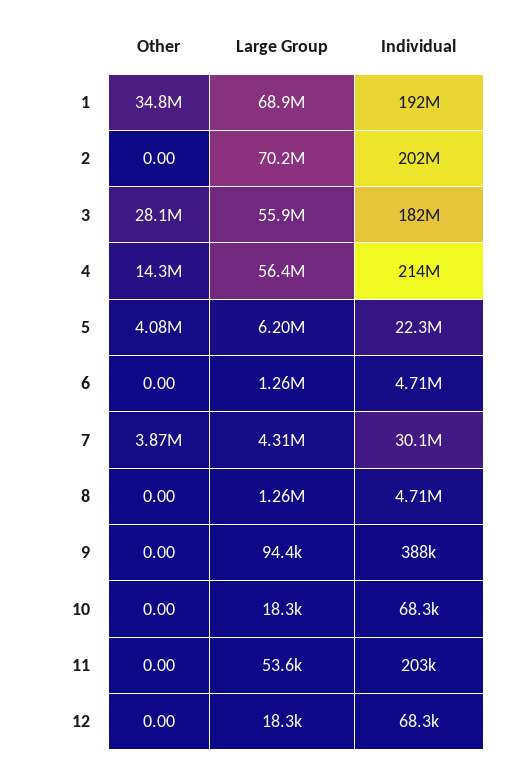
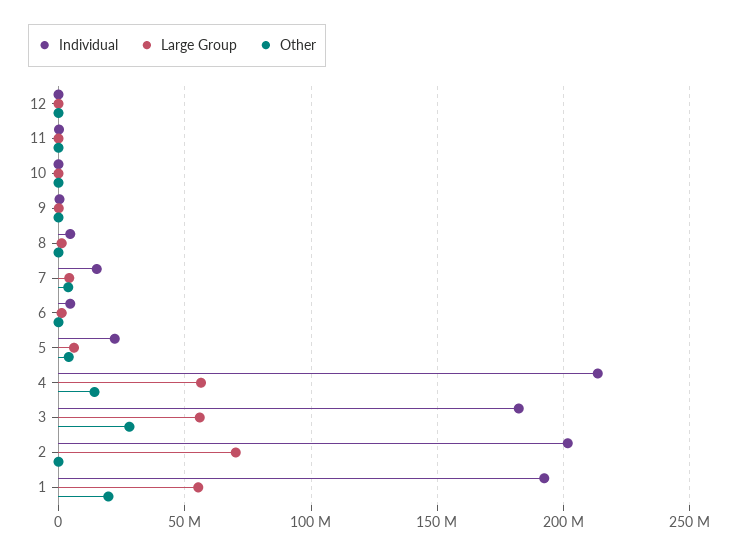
Other, 1: 34800000 -> 20000000
Large Group, 1: 68900000 -> 55000000
Individual, 7: 30100000 -> 15000000

